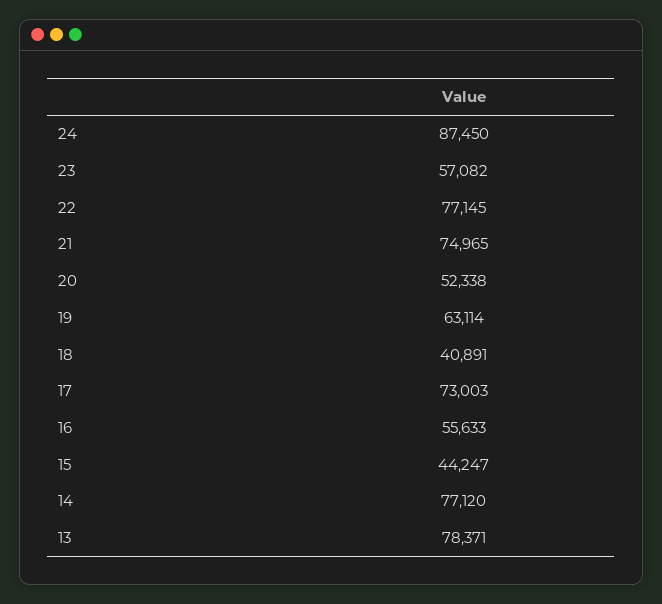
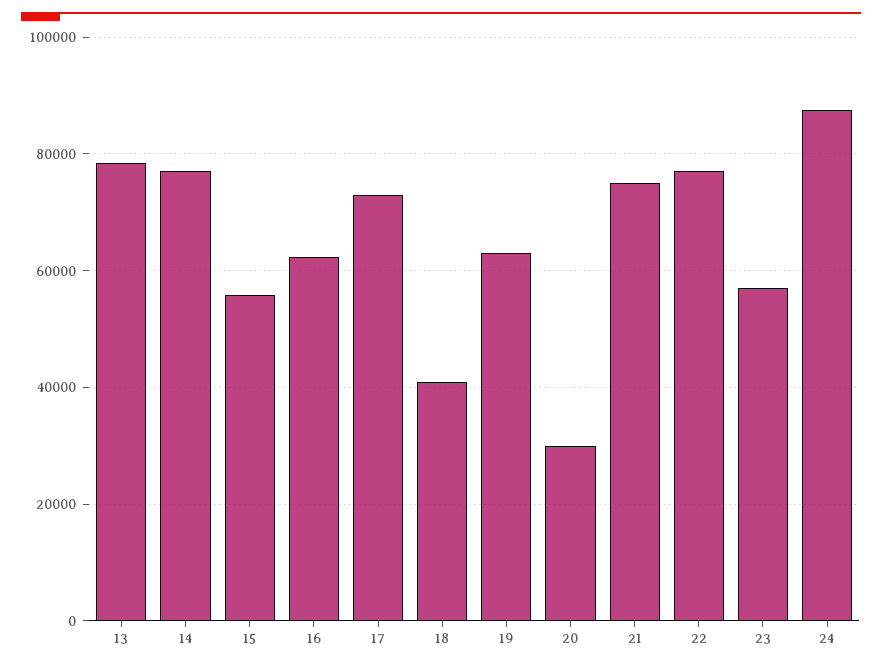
20: 52338 -> 30000
16: 55633 -> 62000
15: 44247 -> 56000

